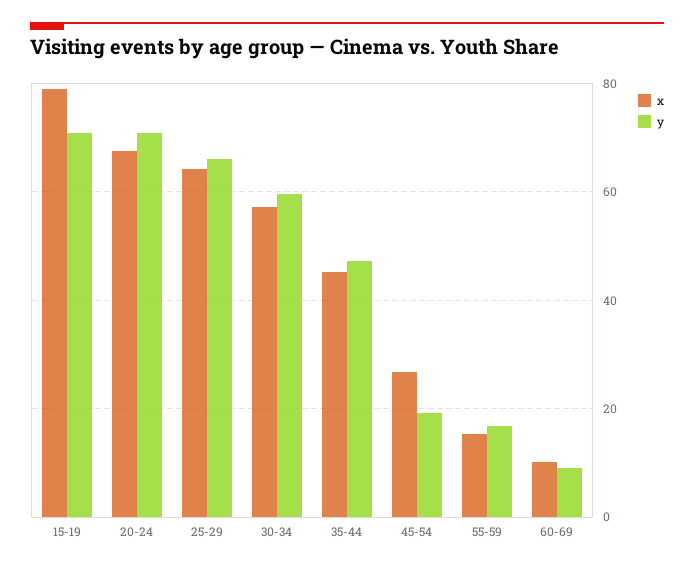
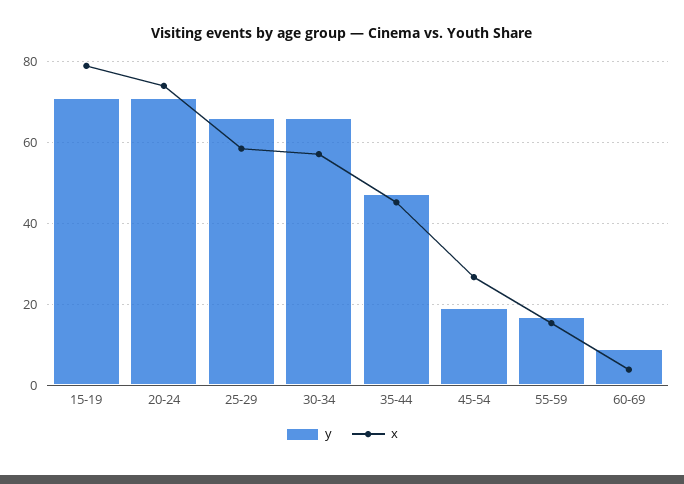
x, 20-24: 68 -> 74
x, 25-29: 64 -> 58
y, 30-34: 60 -> 66
x, 60-69: 10 -> 4

